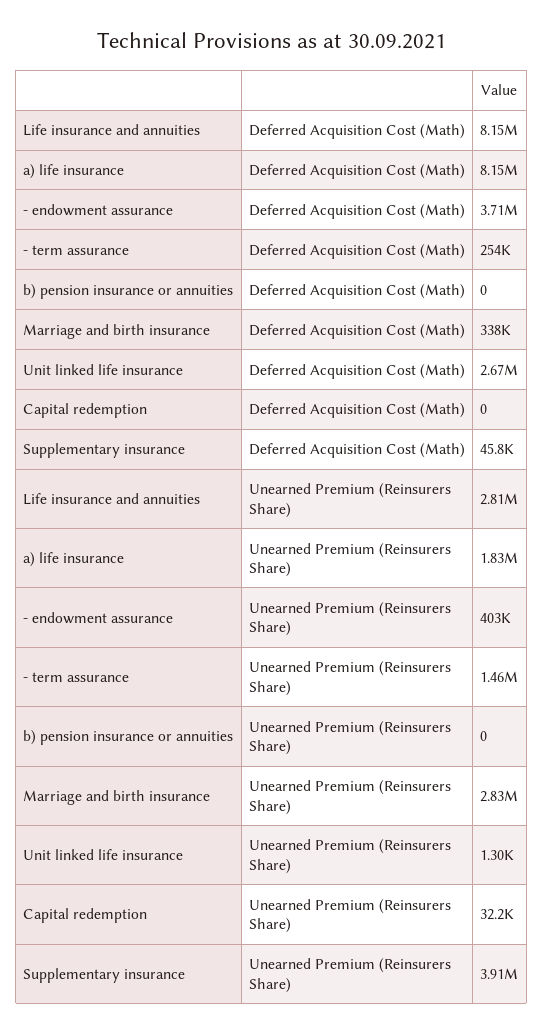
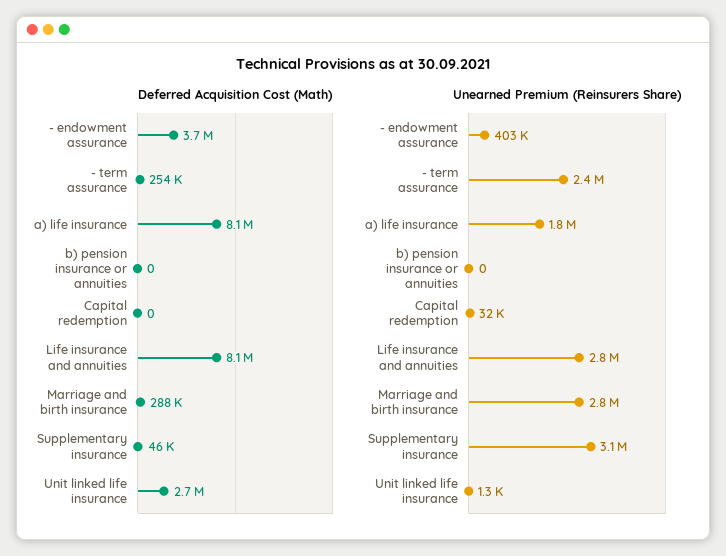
Deferred Acquisition Cost (Math), Marriage and birth insurance: 338000 -> 288000
Unearned Premium (Reinsurers Share), - term assurance: 1460000 -> 2400000
Unearned Premium (Reinsurers Share), Supplementary insurance: 3910000 -> 3100000

